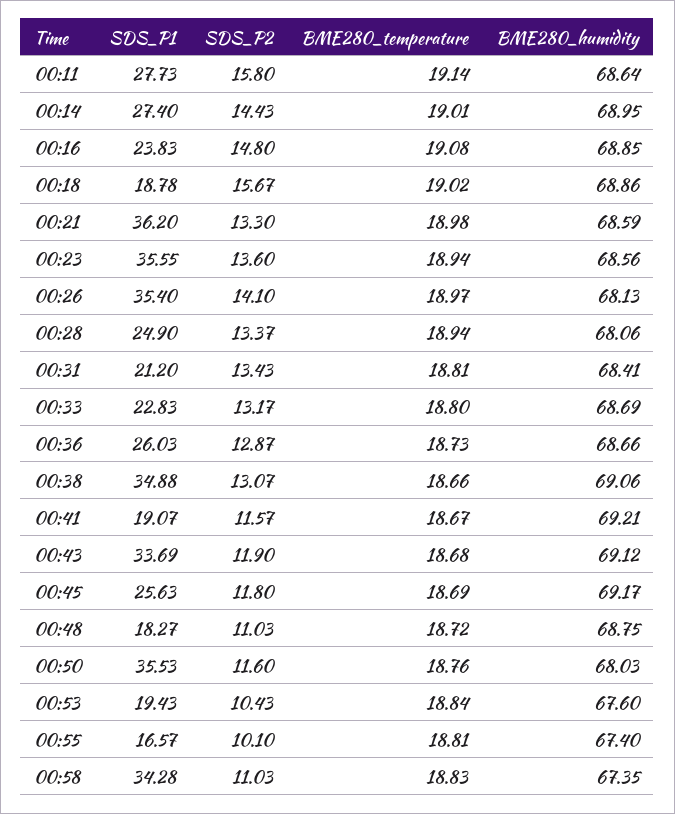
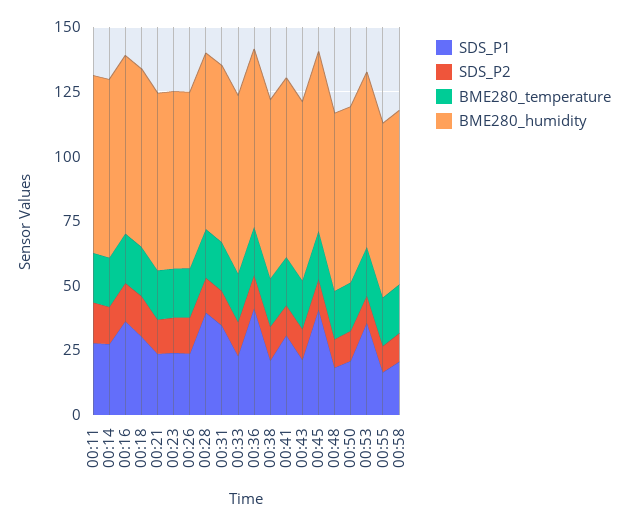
SDS_P1, 00:16: 23.83 -> 35
SDS_P1, 00:18: 18.78 -> 30
SDS_P1, 00:21: 36.2 -> 25
SDS_P1, 00:23: 35.55 -> 25
SDS_P1, 00:26: 35.4 -> 25
SDS_P1, 00:28: 24.9 -> 40
SDS_P1, 00:31: 21.2 -> 35
SDS_P1, 00:36: 26.03 -> 40
SDS_P1, 00:38: 34.88 -> 20
SDS_P1, 00:41: 19.07 -> 30
SDS_P1, 00:43: 33.69 -> 20
SDS_P1, 00:45: 25.63 -> 40
SDS_P1, 00:50: 35.53 -> 20
SDS_P1, 00:53: 19.43 -> 35
SDS_P1, 00:58: 34.28 -> 20

